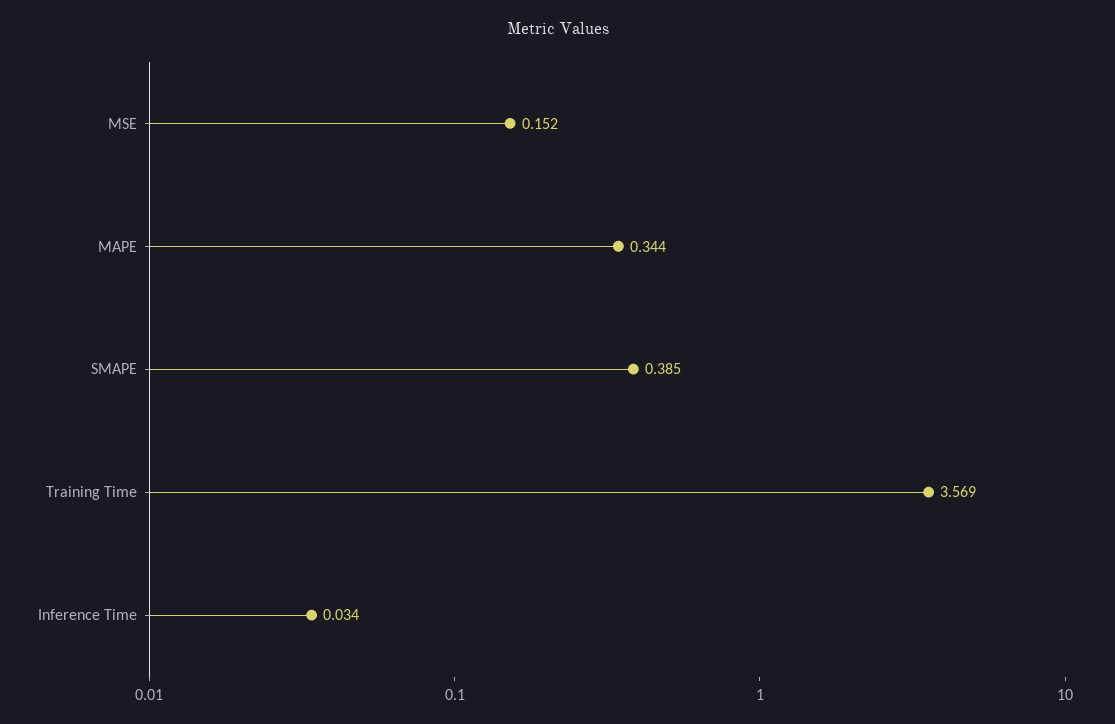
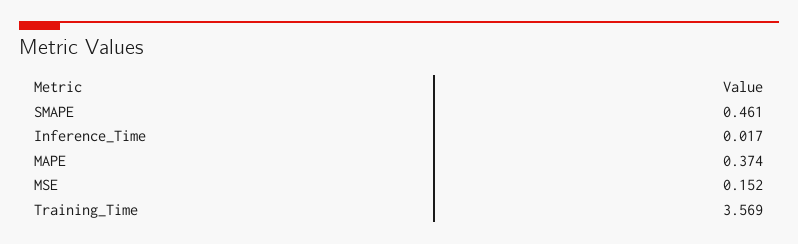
MAPE: 0.344 -> 0.374
SMAPE: 0.385 -> 0.461
Inference Time: 0.034 -> 0.017

